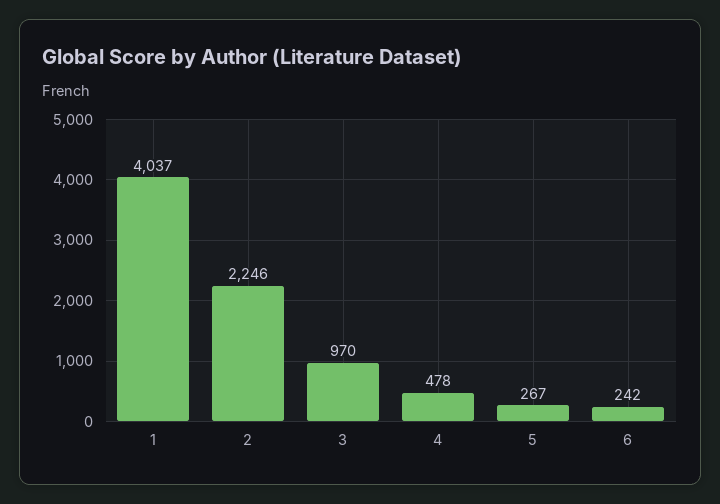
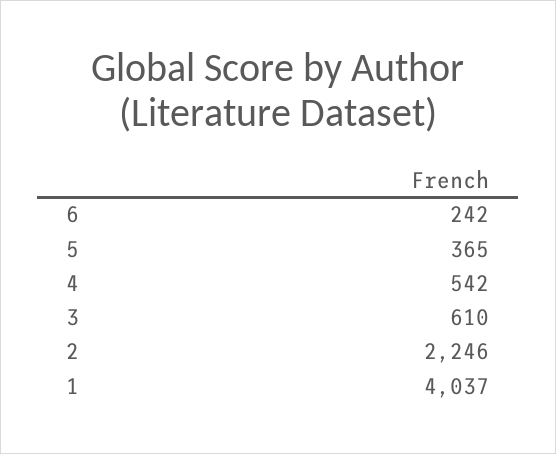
3: 970 -> 610
4: 478 -> 542
5: 267 -> 365

